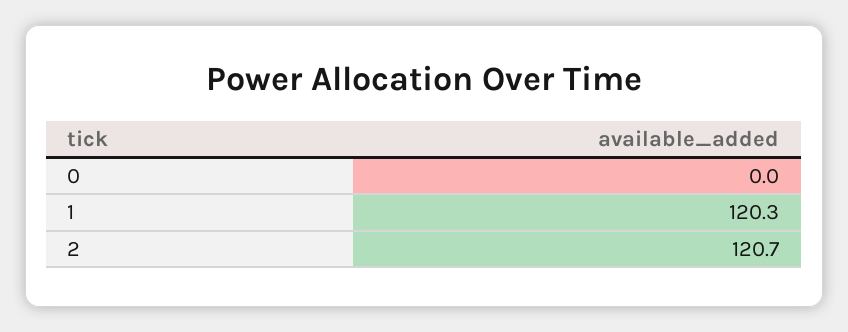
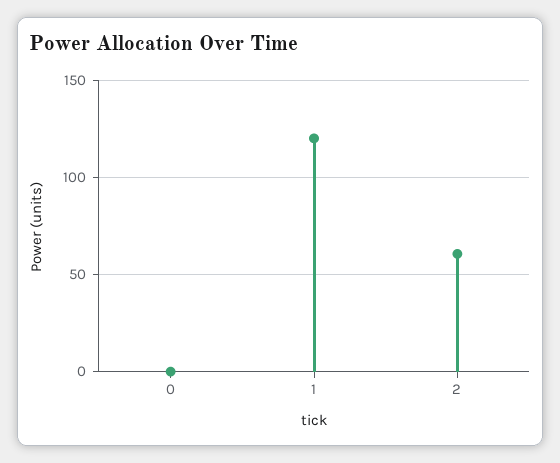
2: 120.7 -> 60

